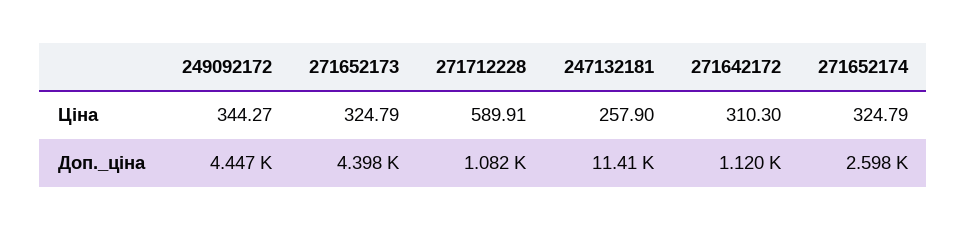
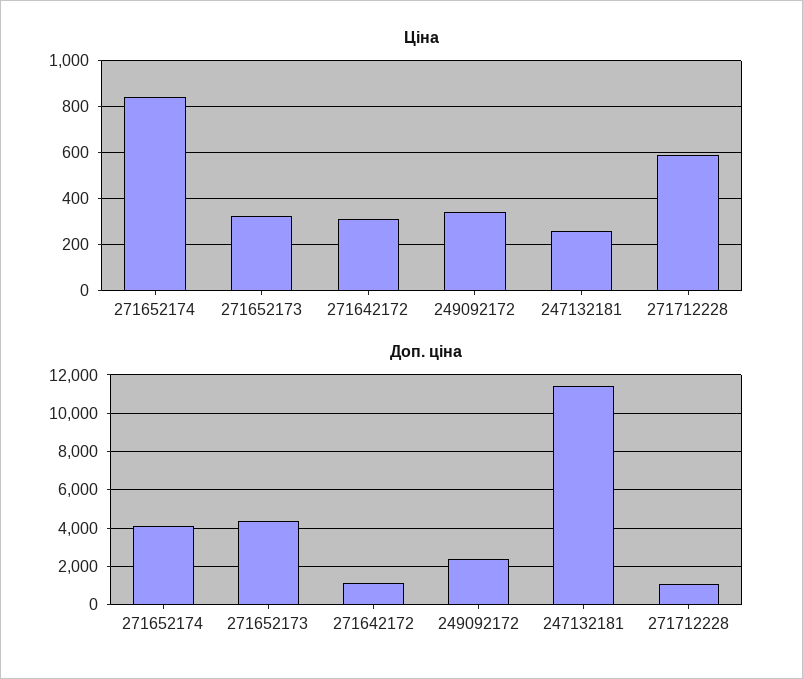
Ціна, 271652174: 324.79 -> 850
Доп._ціна, 249092172: 4447 -> 2500
Доп._ціна, 271652174: 2598 -> 4000

